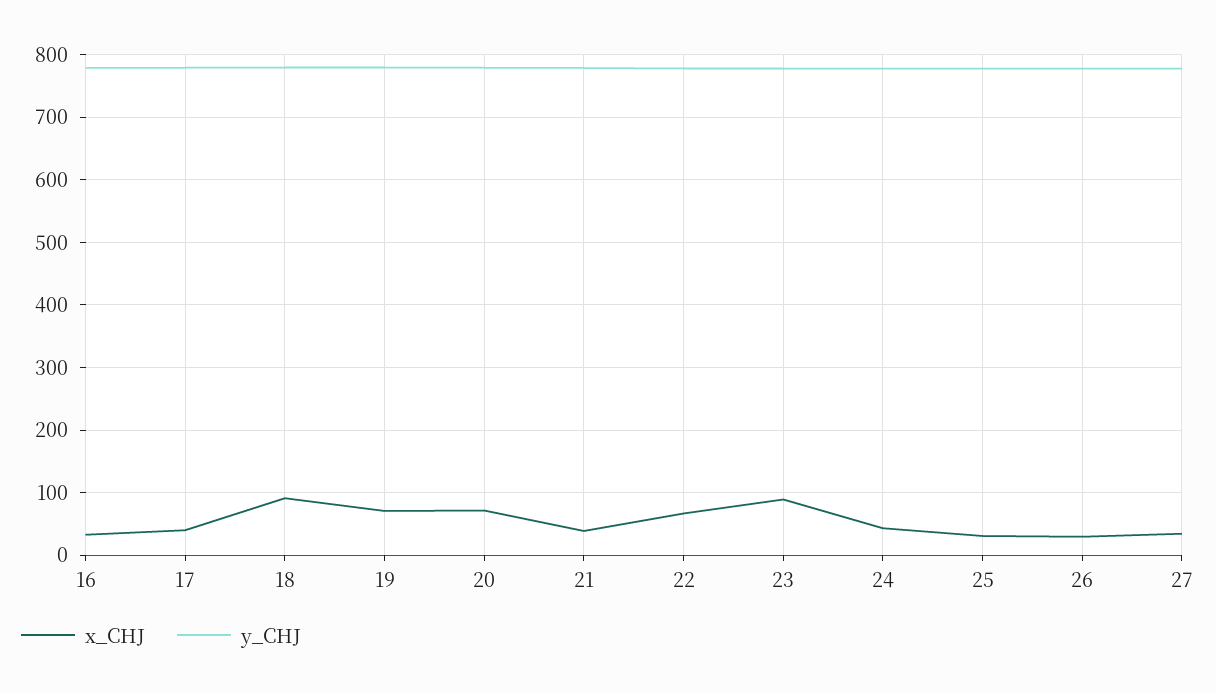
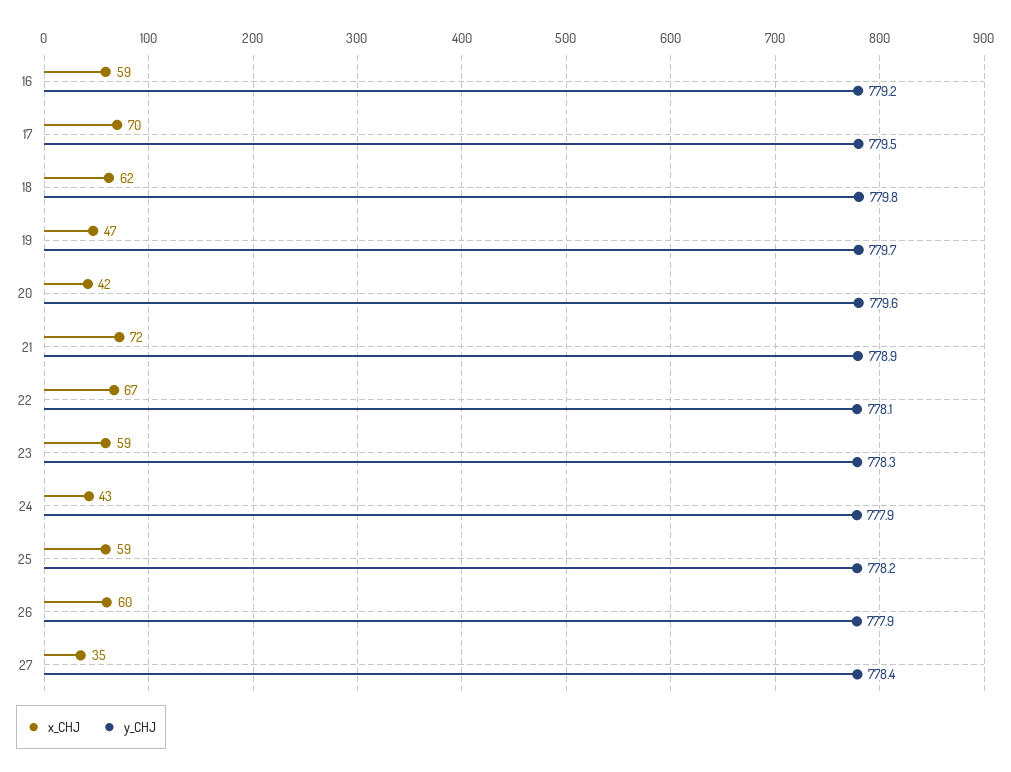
x_CHJ, 16: 30 -> 59
x_CHJ, 17: 40 -> 70
x_CHJ, 18: 90 -> 62
x_CHJ, 19: 70 -> 47
x_CHJ, 20: 70 -> 42
x_CHJ, 21: 40 -> 72
x_CHJ, 23: 90 -> 59
x_CHJ, 25: 30 -> 59
x_CHJ, 26: 30 -> 60

